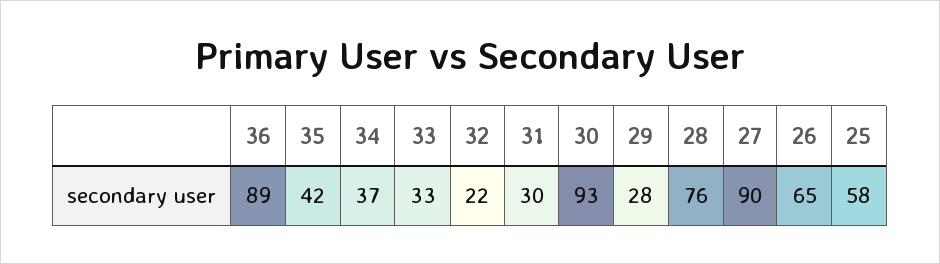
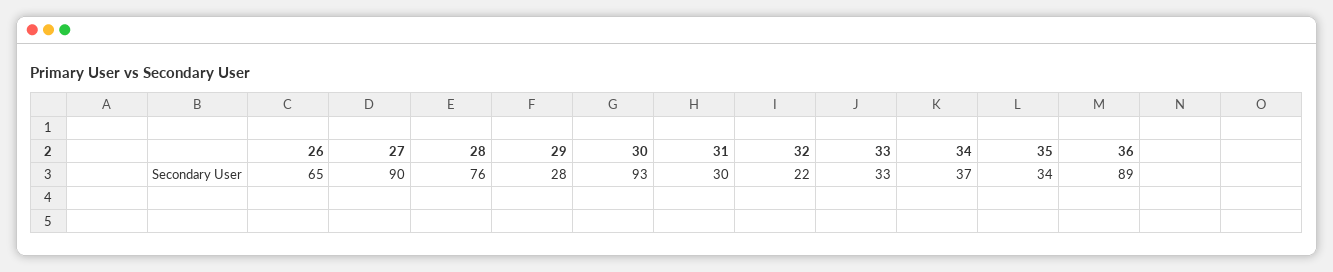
35: 42 -> 34
25: 58 -> none

